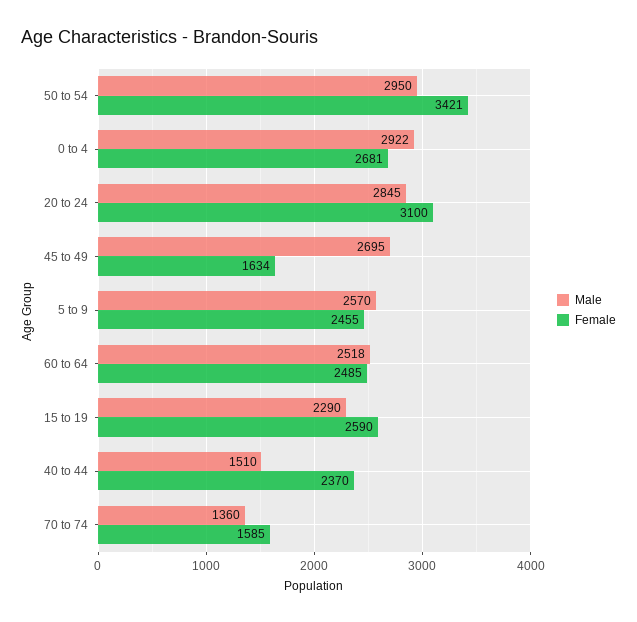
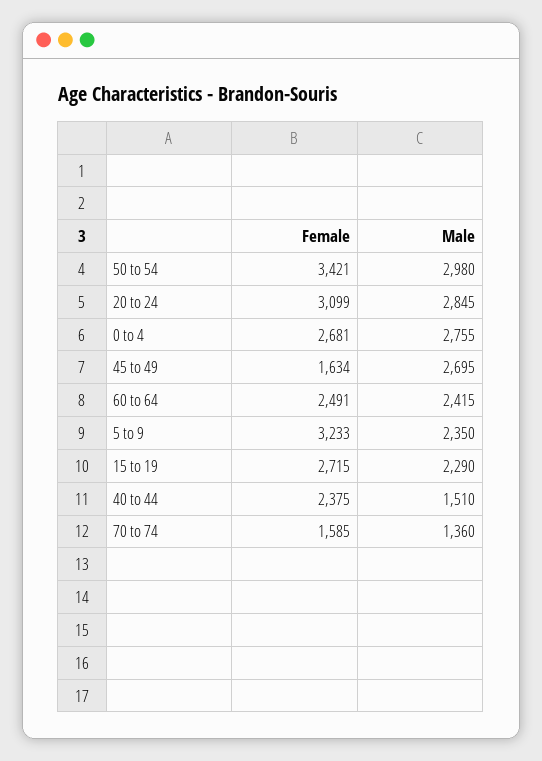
Male, 50 to 54: 2950 -> 2980
Male, 0 to 4: 2922 -> 2755
Female, 20 to 24: 3100 -> 3099
Male, 5 to 9: 2570 -> 2350
Female, 5 to 9: 2455 -> 3233
Male, 60 to 64: 2518 -> 2415
Female, 60 to 64: 2485 -> 2491
Female, 15 to 19: 2590 -> 2715
Female, 40 to 44: 2370 -> 2375

